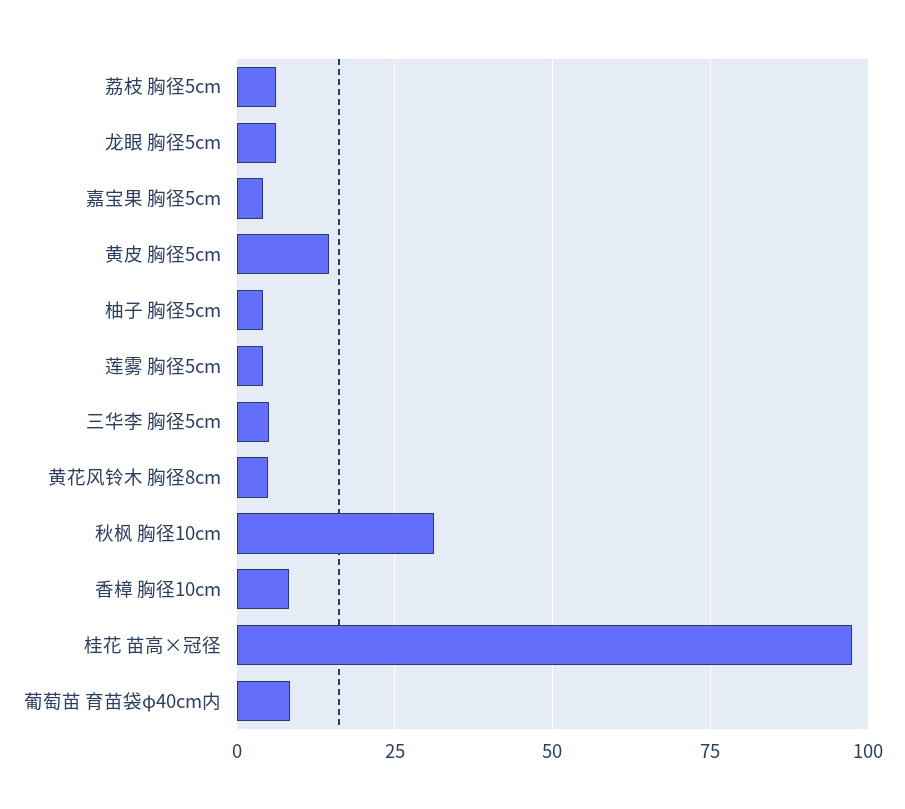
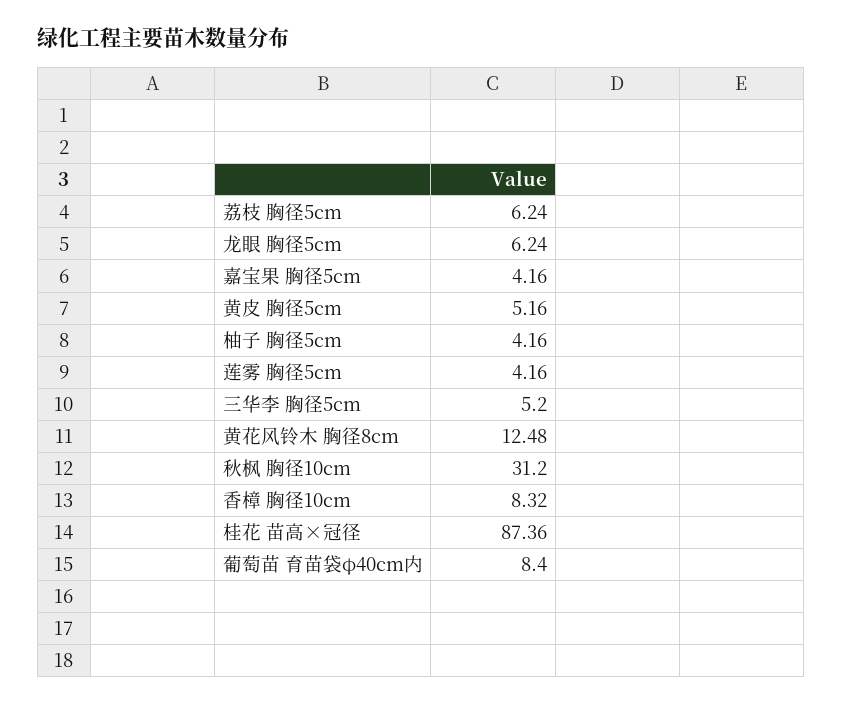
黄皮 胸径5cm: 15 -> 5.16
黄花风铃木 胸径8cm: 5 -> 12.48
桂花 苗高×冠径: 97.5 -> 87.36

